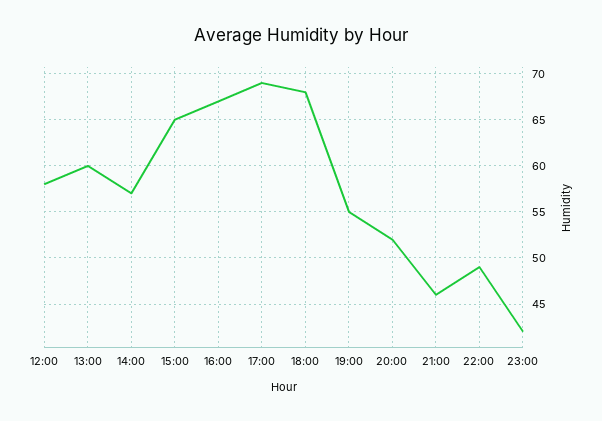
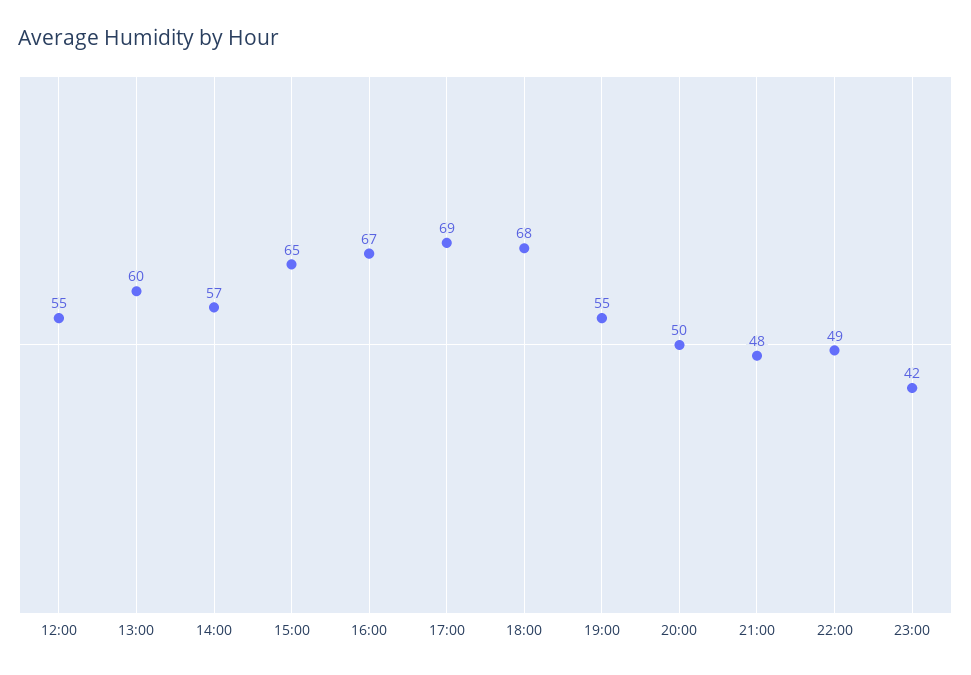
12:00: 58 -> 55
20:00: 52 -> 50
21:00: 46 -> 48

